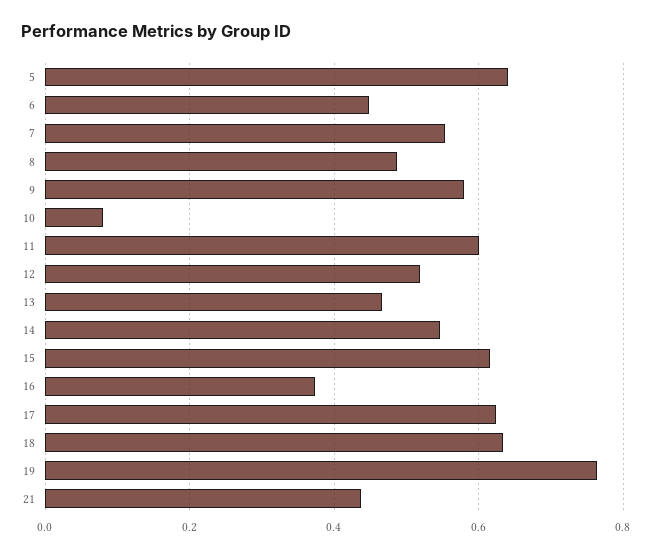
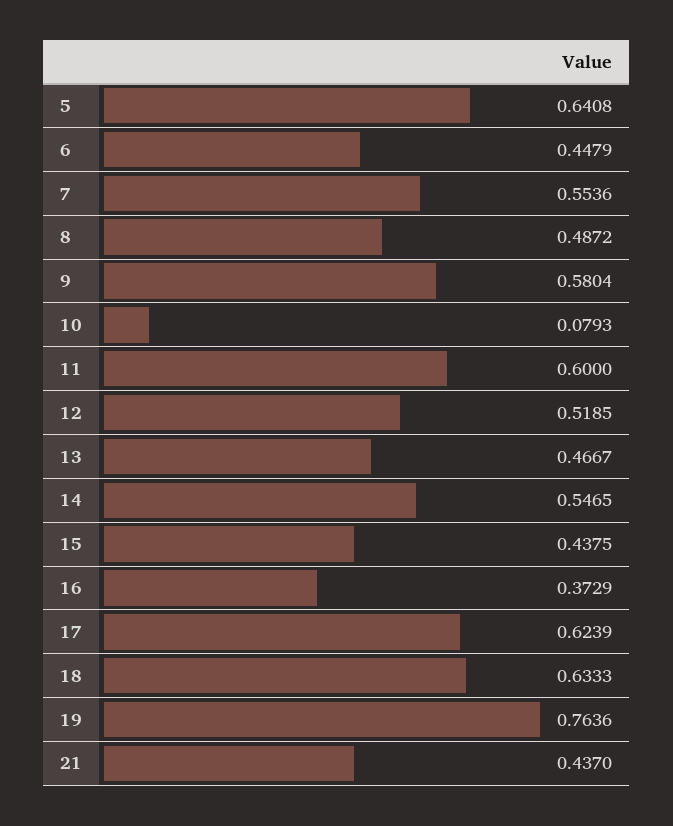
15: 0.62 -> 0.4375

